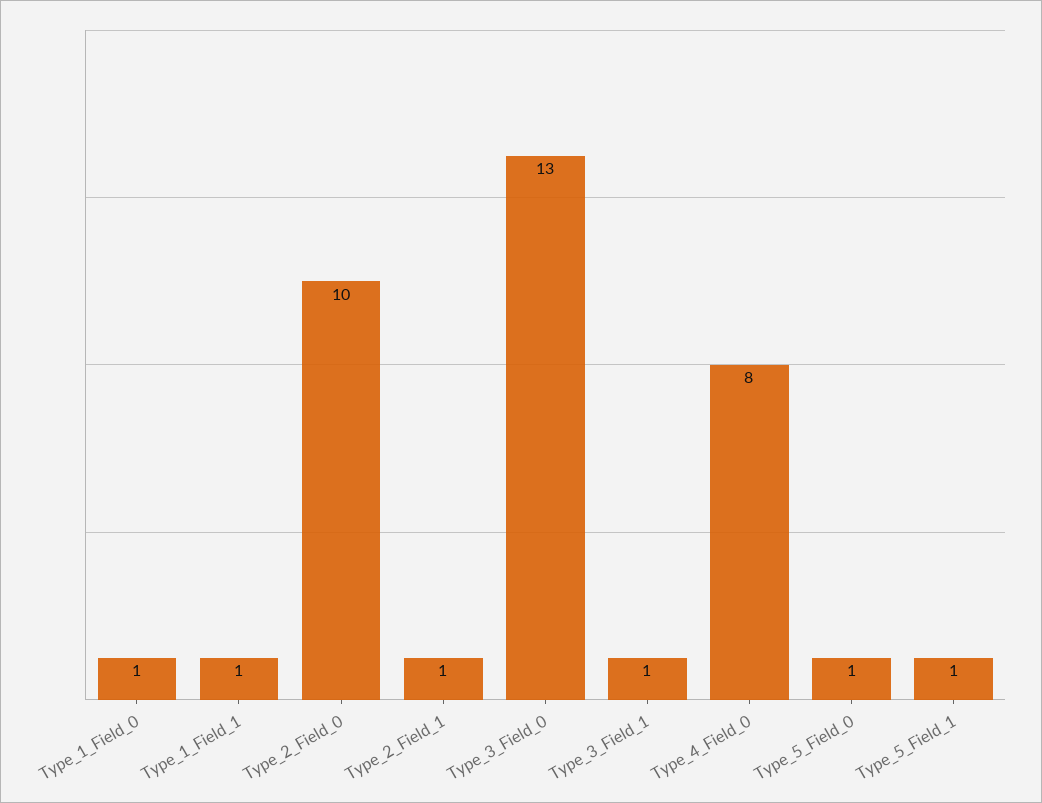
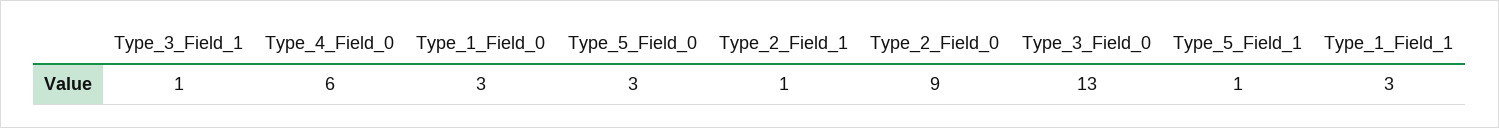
Type_1_Field_0: 1 -> 3
Type_1_Field_1: 1 -> 3
Type_2_Field_0: 10 -> 9
Type_4_Field_0: 8 -> 6
Type_5_Field_0: 1 -> 3

